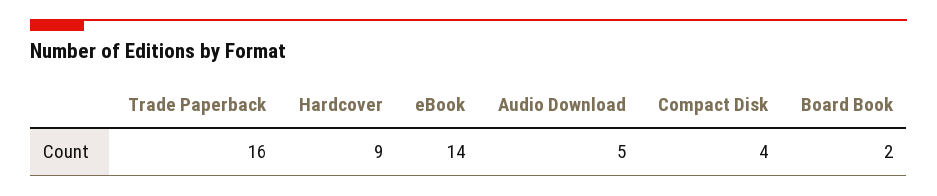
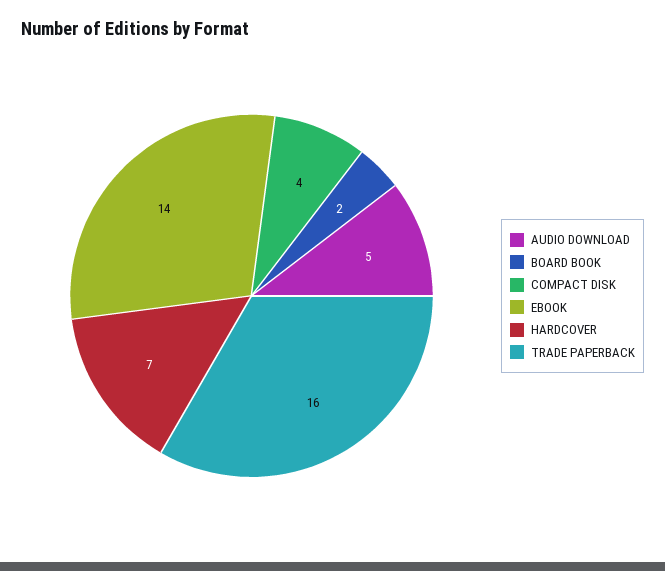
Hardcover: 9 -> 7

